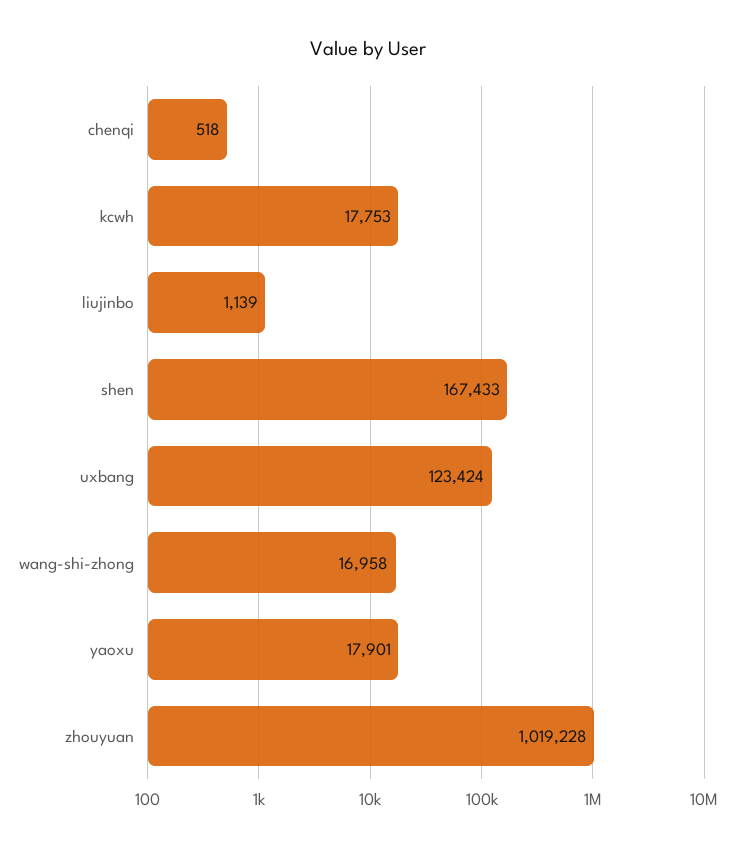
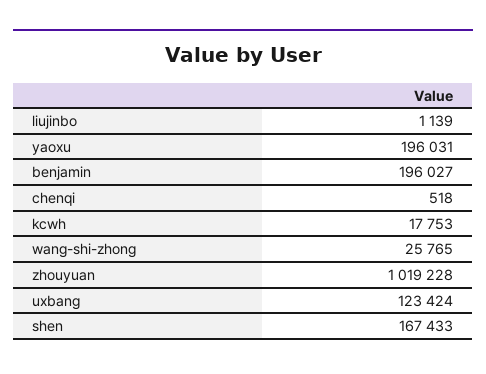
wang-shi-zhong: 16958 -> 25765
yaoxu: 17901 -> 196031
benjamin: none -> 196027

